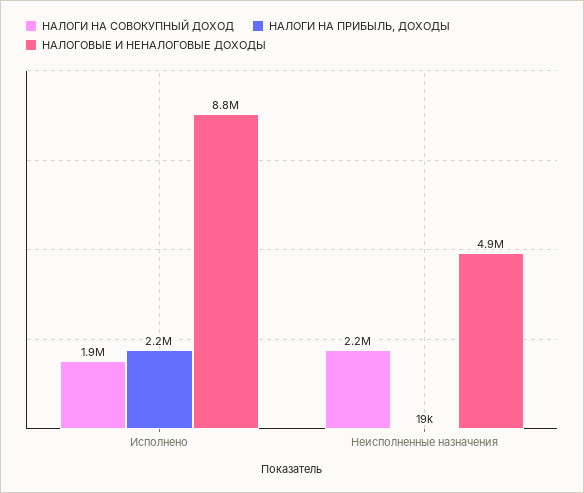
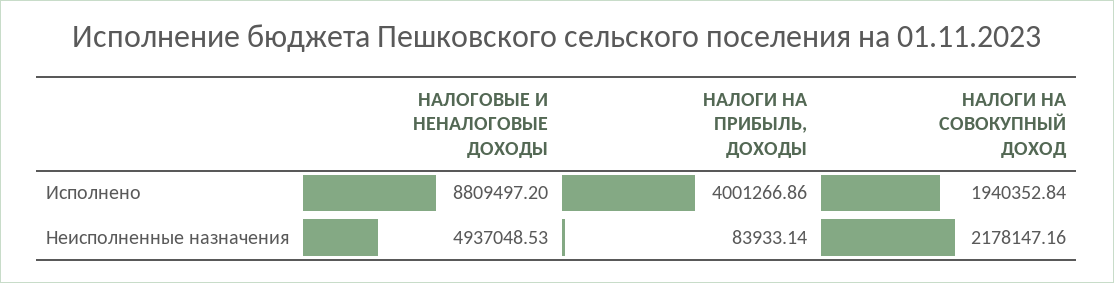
НАЛОГИ НА ПРИБЫЛЬ, ДОХОДЫ, Исполнено: 2200000 -> 4001266.86
НАЛОГИ НА ПРИБЫЛЬ, ДОХОДЫ, Неисполненные назначения: 19000 -> 83933.14

